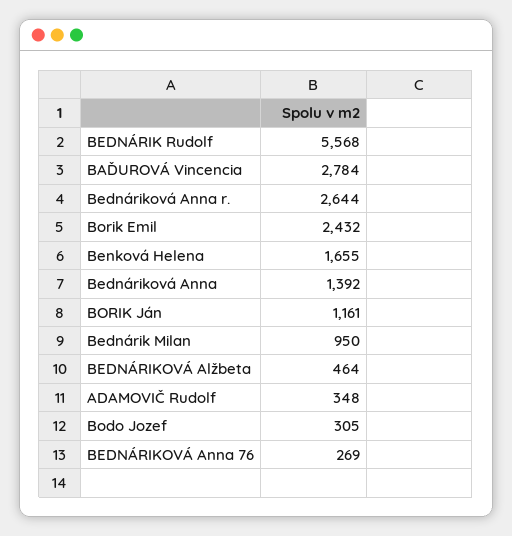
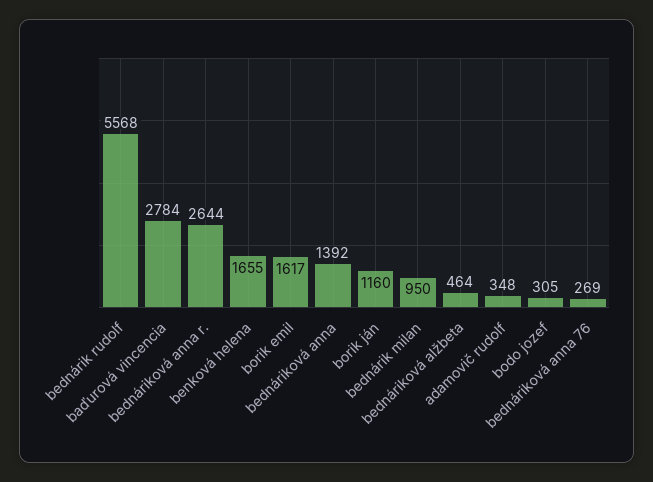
Borik Emil: 2432 -> 1617
BORIK Ján: 1161 -> 1160

